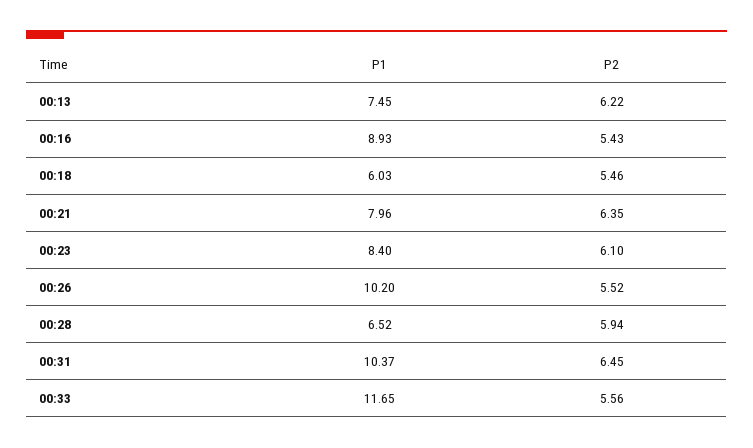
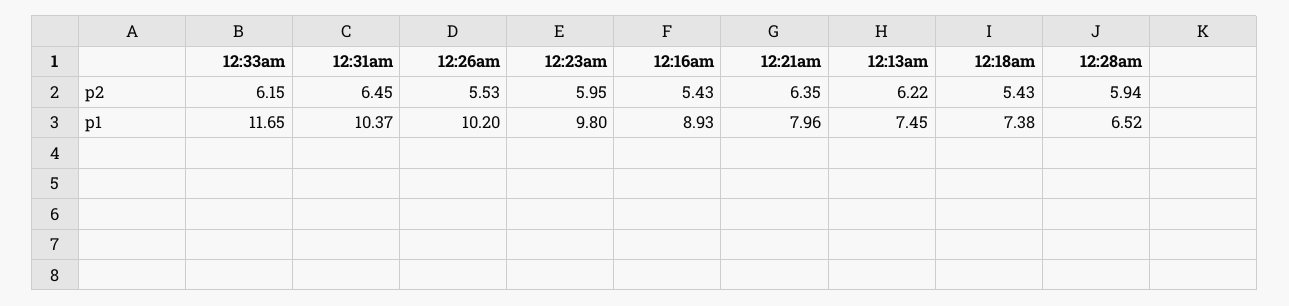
P1, 00:18: 6.03 -> 7.38
P2, 00:18: 5.46 -> 5.43
P1, 00:23: 8.4 -> 9.8
P2, 00:23: 6.1 -> 5.95
P2, 00:26: 5.52 -> 5.53
P2, 00:33: 5.56 -> 6.15

